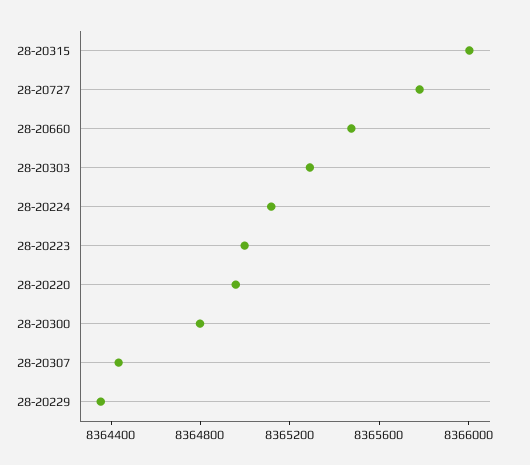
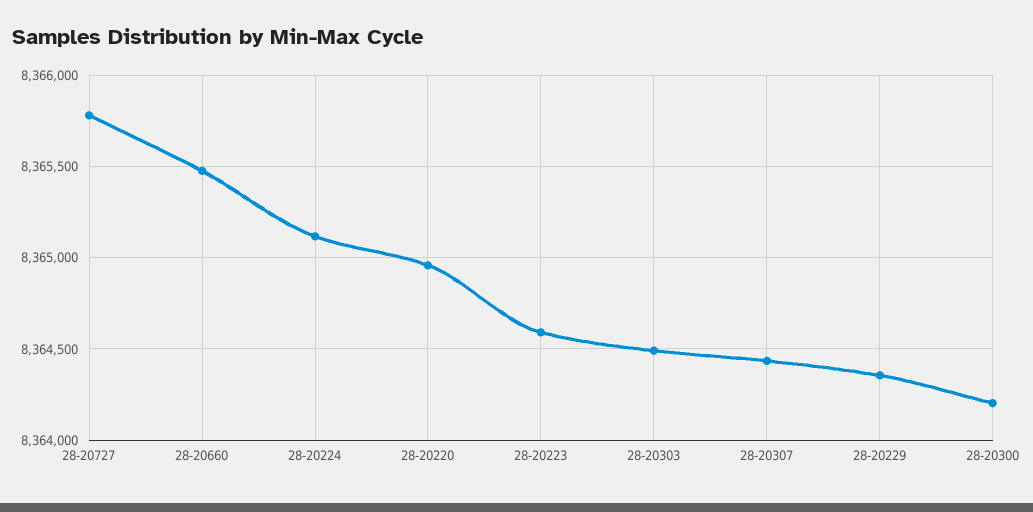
28-20315: 8366000 -> none
28-20303: 8365300 -> 8364500
28-20223: 8365000 -> 8364600
28-20300: 8364800 -> 8364200

